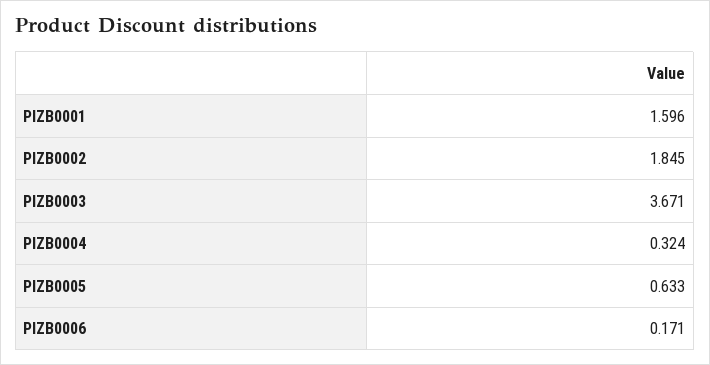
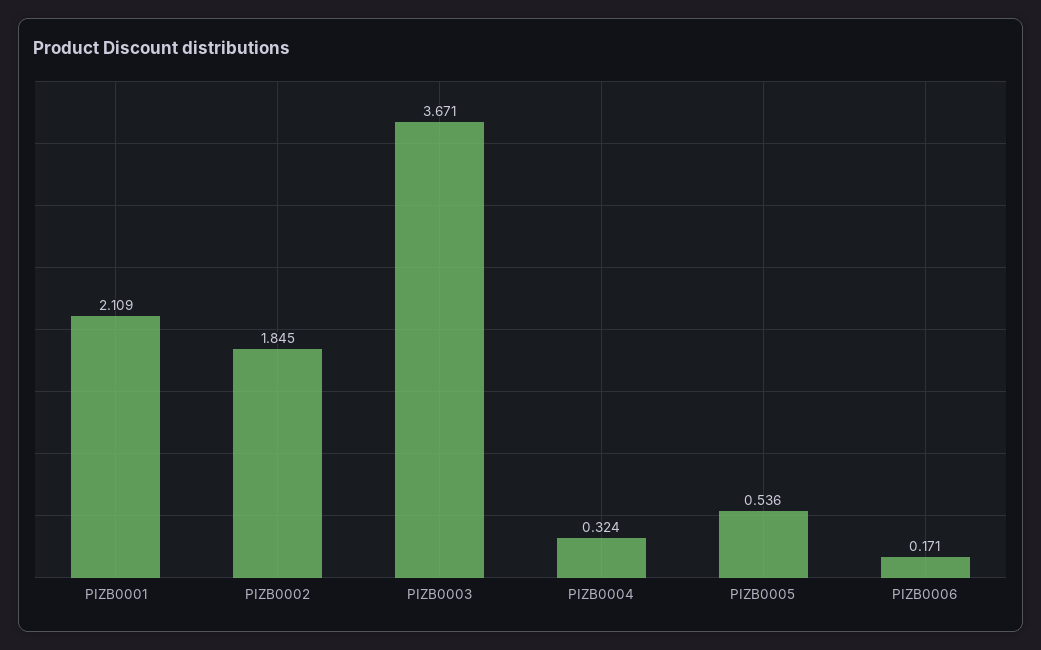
PIZB0001: 1.596 -> 2.109
PIZB0005: 0.633 -> 0.536

